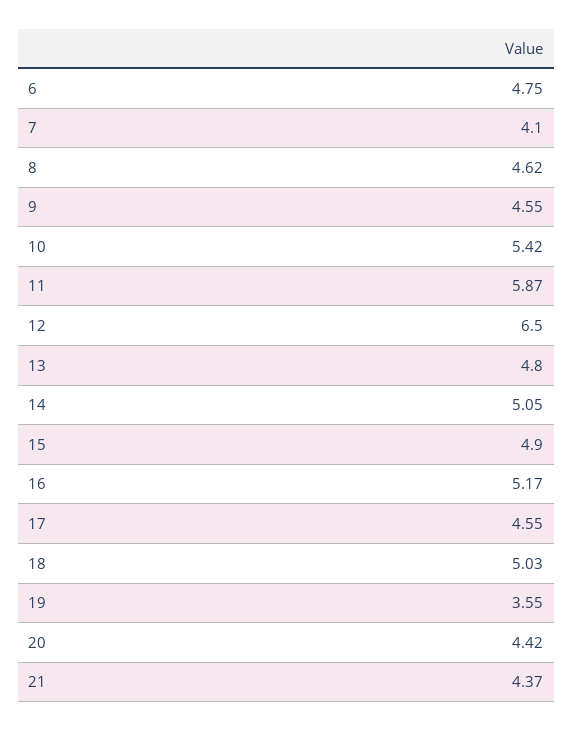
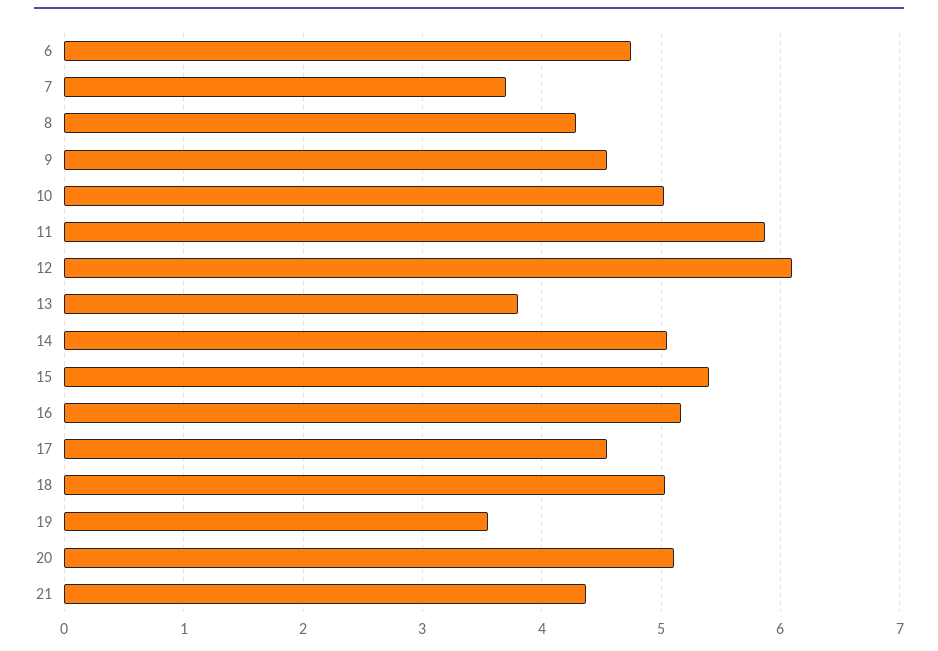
7: 4.1 -> 3.7
8: 4.62 -> 4.3
10: 5.42 -> 5
12: 6.5 -> 6.1
13: 4.8 -> 3.8
15: 4.9 -> 5.4
20: 4.42 -> 5.1

